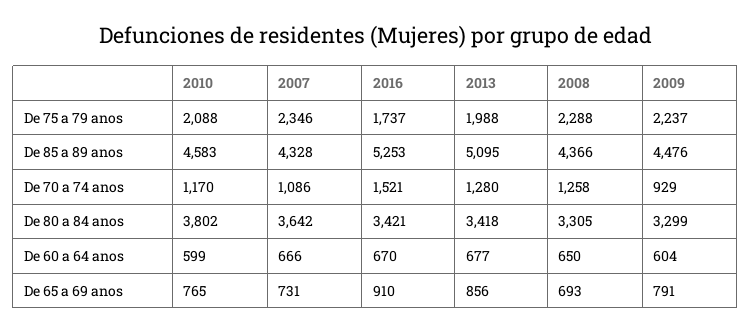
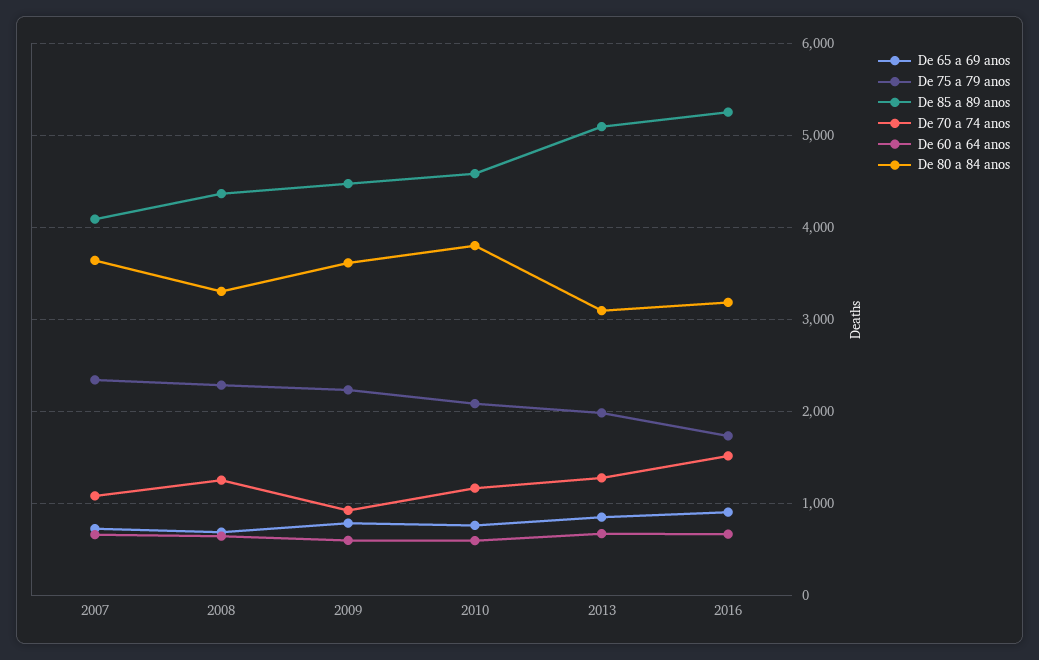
De 85 a 89 anos, 2007: 4328 -> 4100
De 80 a 84 anos, 2016: 3421 -> 3200
De 80 a 84 anos, 2013: 3418 -> 3100
De 80 a 84 anos, 2009: 3299 -> 3600

